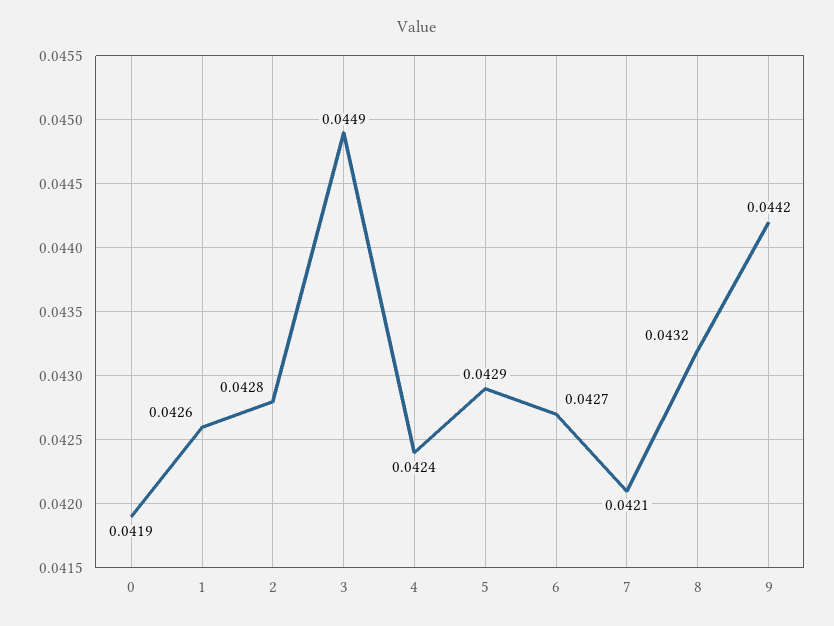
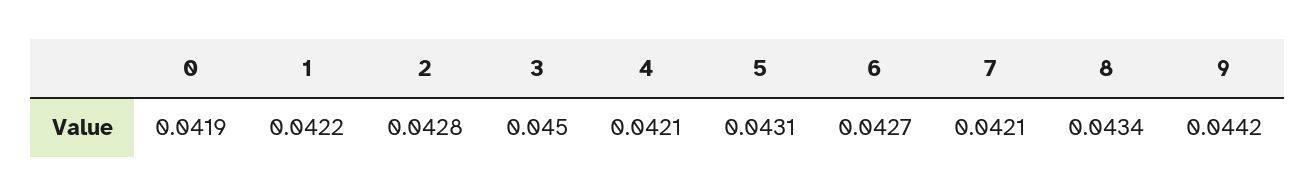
1: 0.0426 -> 0.0422
3: 0.0449 -> 0.045
4: 0.0424 -> 0.0421
5: 0.0429 -> 0.0431
8: 0.0432 -> 0.0434

